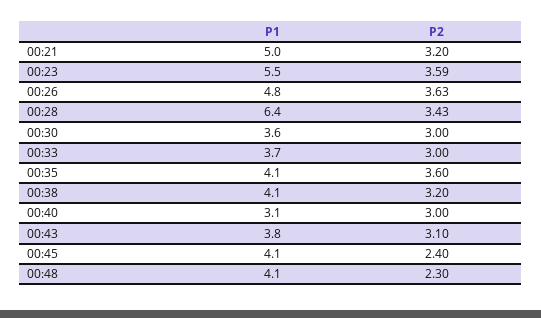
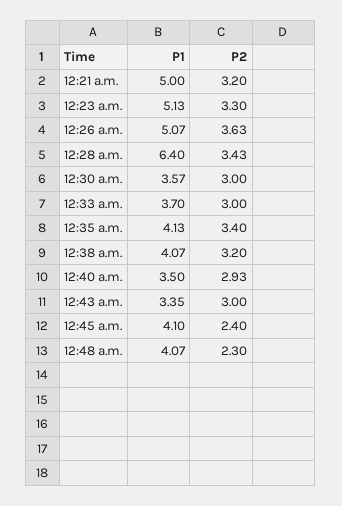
P1, 00:23: 5.5 -> 5.13
P2, 00:23: 3.59 -> 3.3
P1, 00:26: 4.8 -> 5.07
P2, 00:35: 3.6 -> 3.4
P1, 00:40: 3.1 -> 3.5
P2, 00:40: 3 -> 2.93
P1, 00:43: 3.8 -> 3.35
P2, 00:43: 3.1 -> 3

